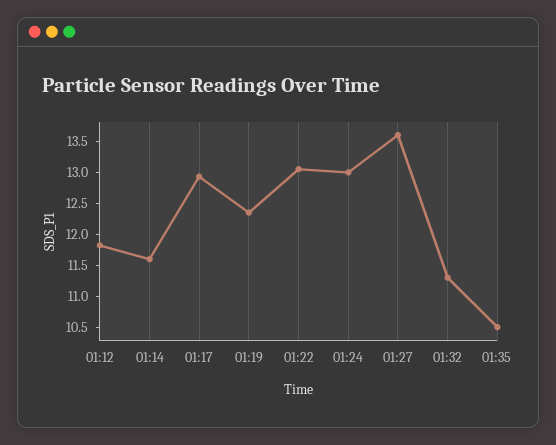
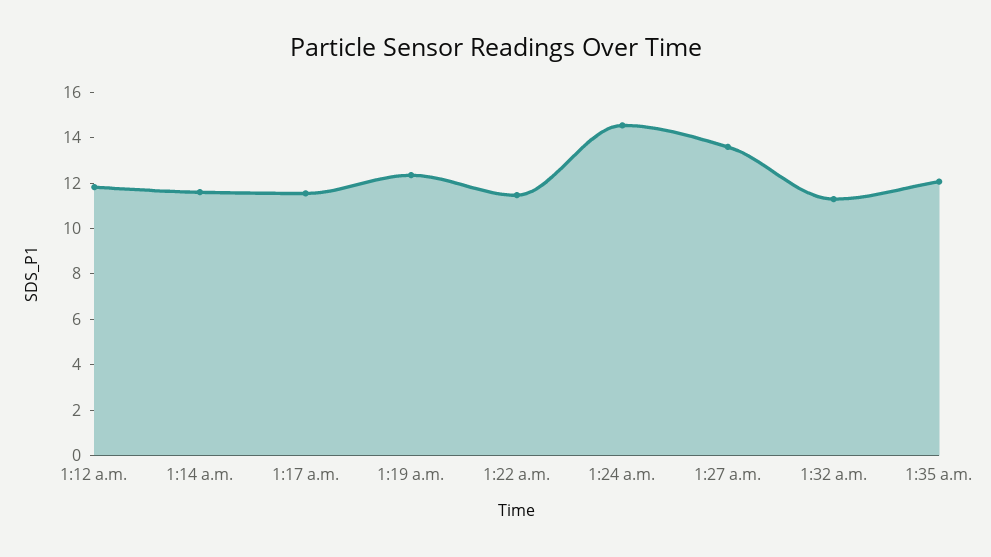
01:17: 13 -> 11.5
01:22: 13 -> 11.5
01:24: 13 -> 14.5
01:35: 10.5 -> 12

